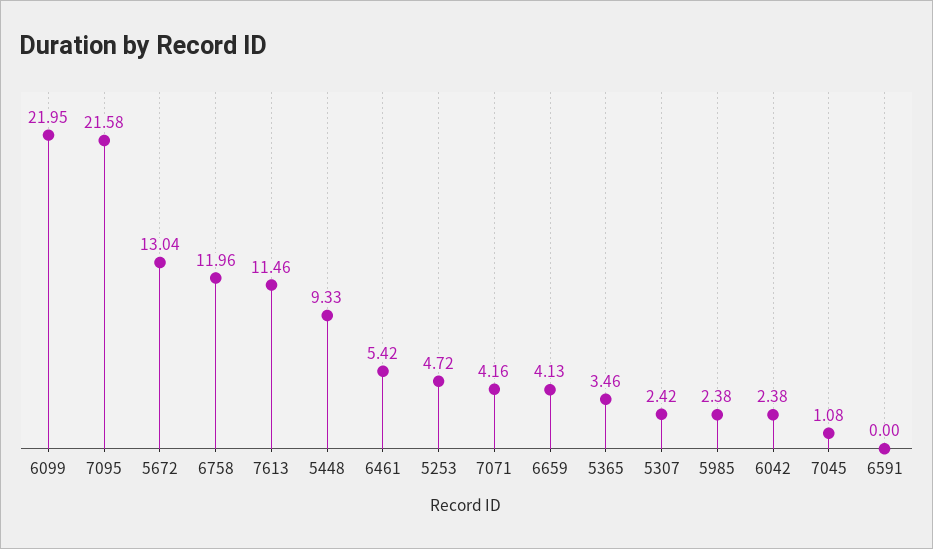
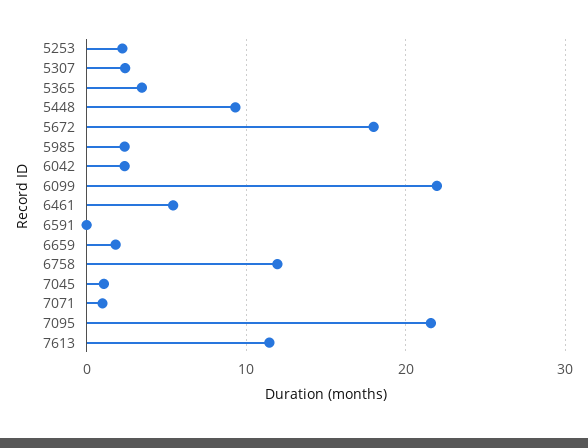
5672: 13.04 -> 18
5253: 4.72 -> 2
7071: 4.16 -> 1
6659: 4.13 -> 2

